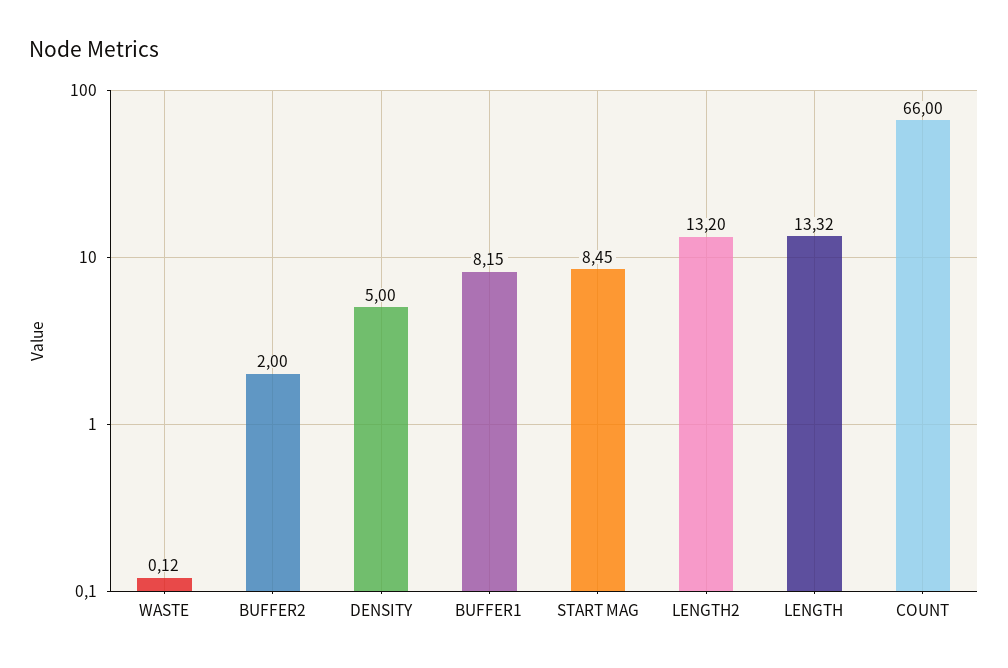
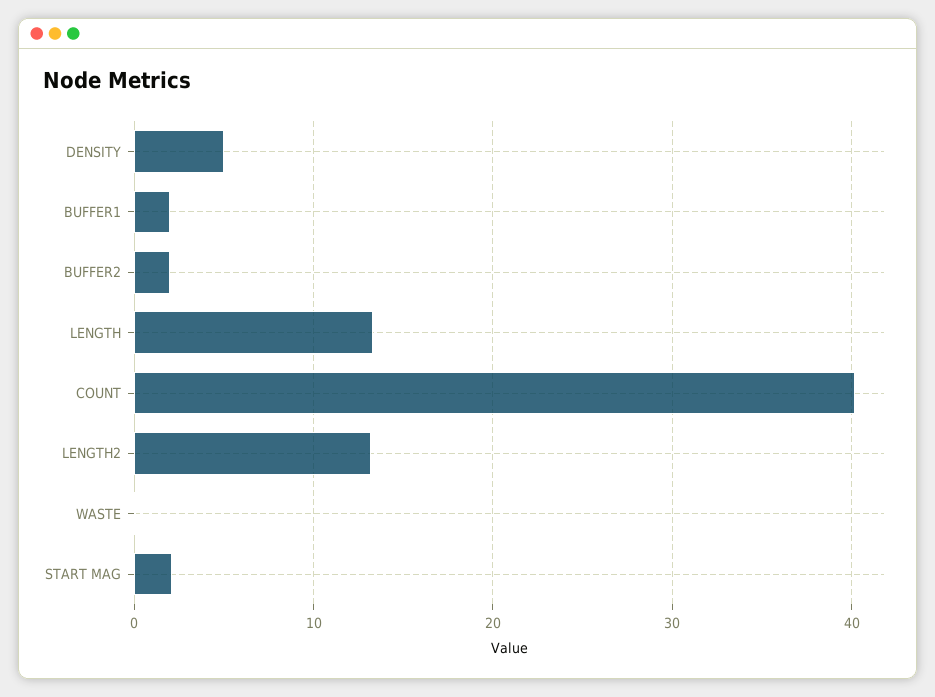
BUFFER1: 8.15 -> 2
START MAG: 8.45 -> 2
COUNT: 66 -> 40

